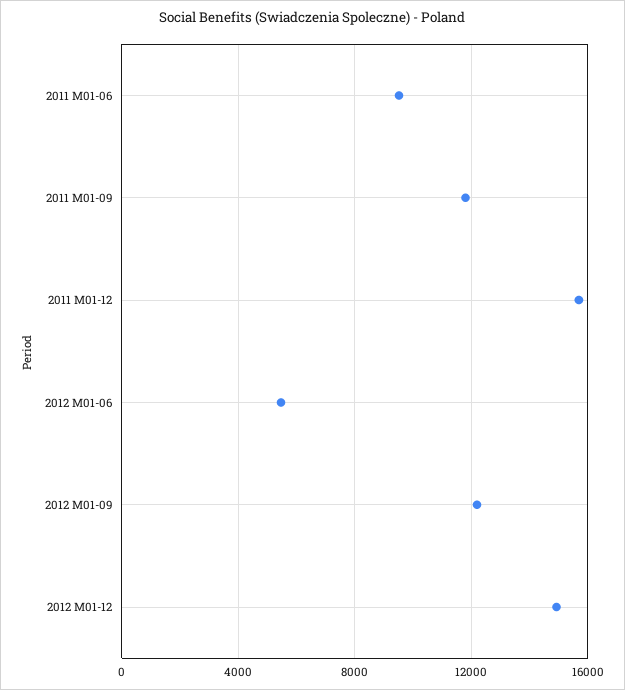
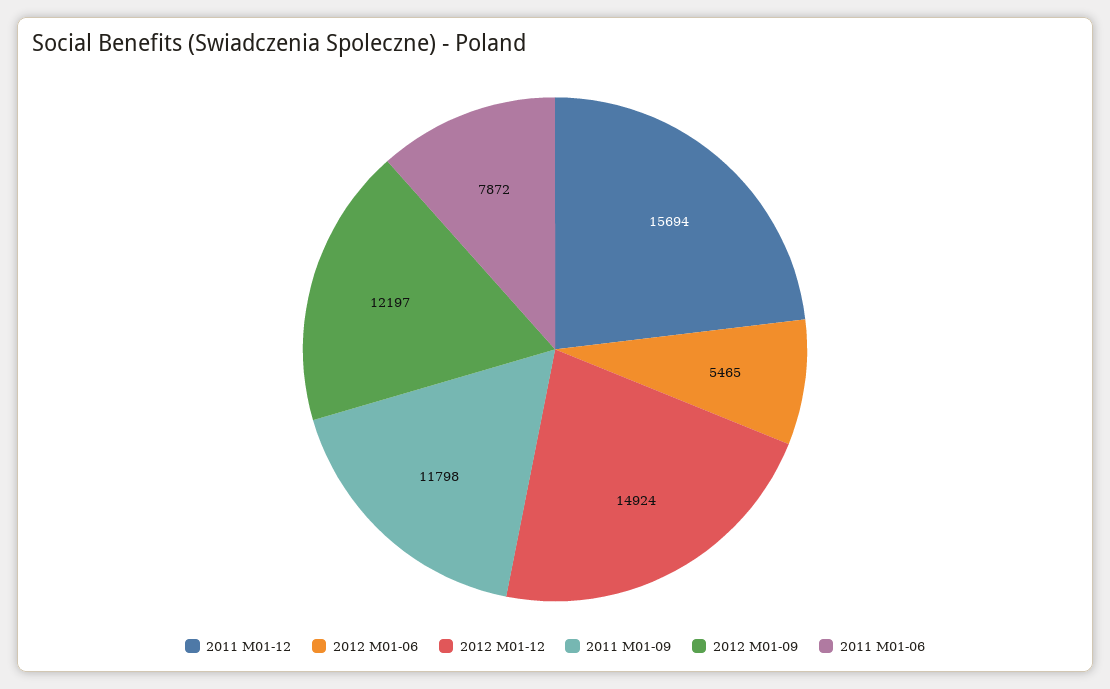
2011 M01-06: 9500 -> 7872

